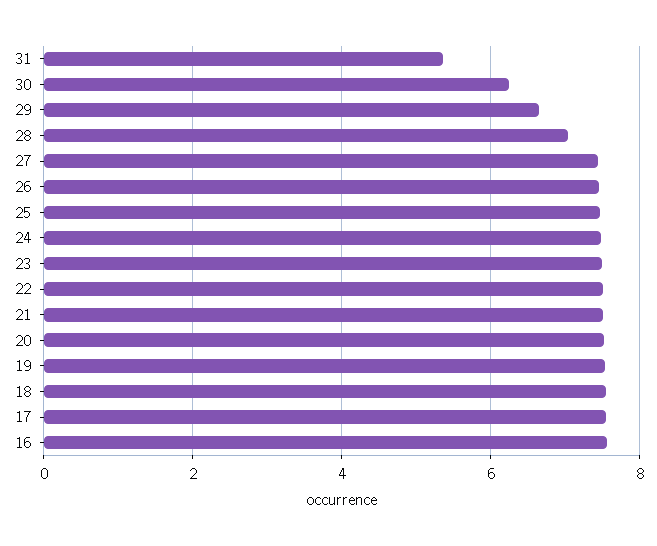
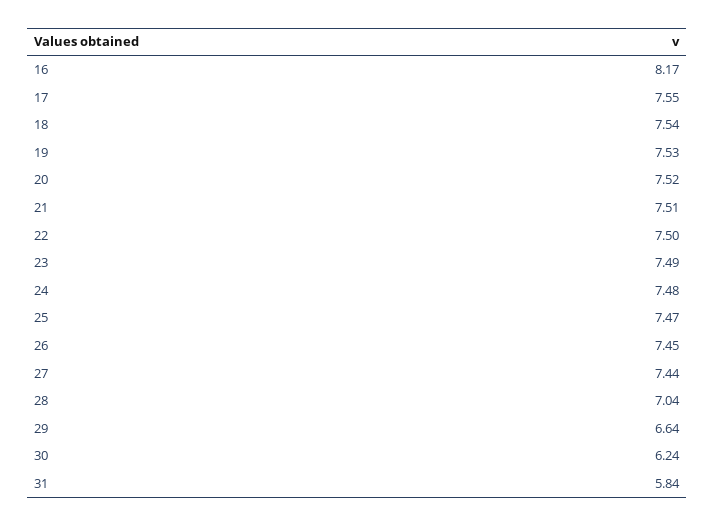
31: 5.4 -> 5.84
16: 7.6 -> 8.17

